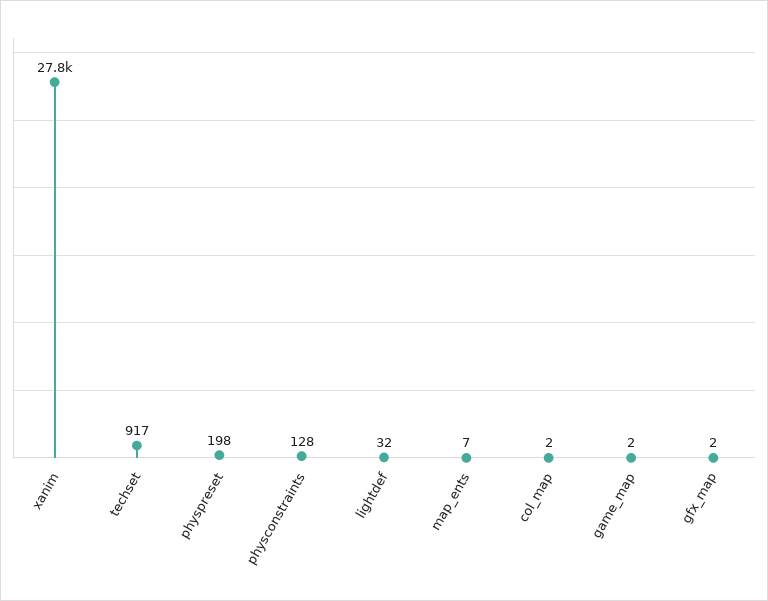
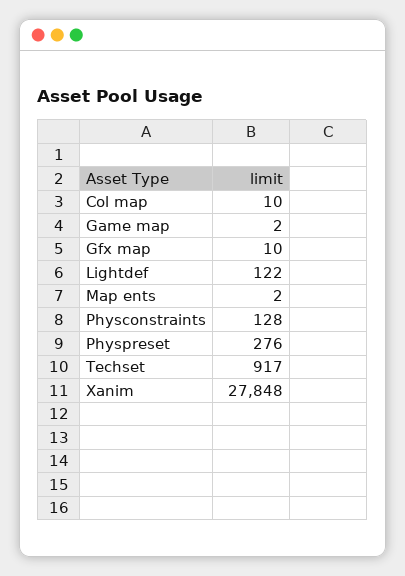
physpreset: 198 -> 276
lightdef: 32 -> 122
map_ents: 7 -> 2
col_map: 2 -> 10
gfx_map: 2 -> 10

